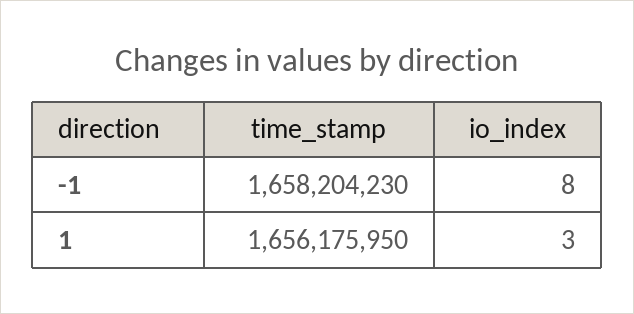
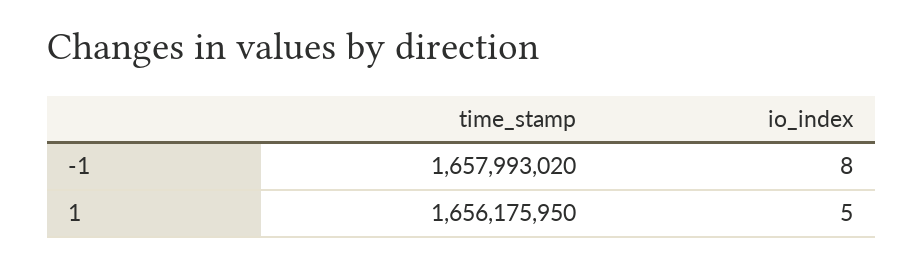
time_stamp, -1: 1658204230 -> 1657993020
io_index, 1: 3 -> 5

